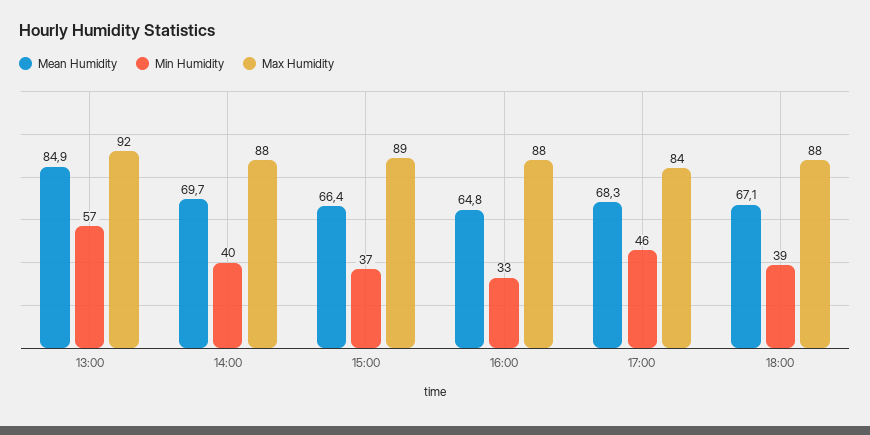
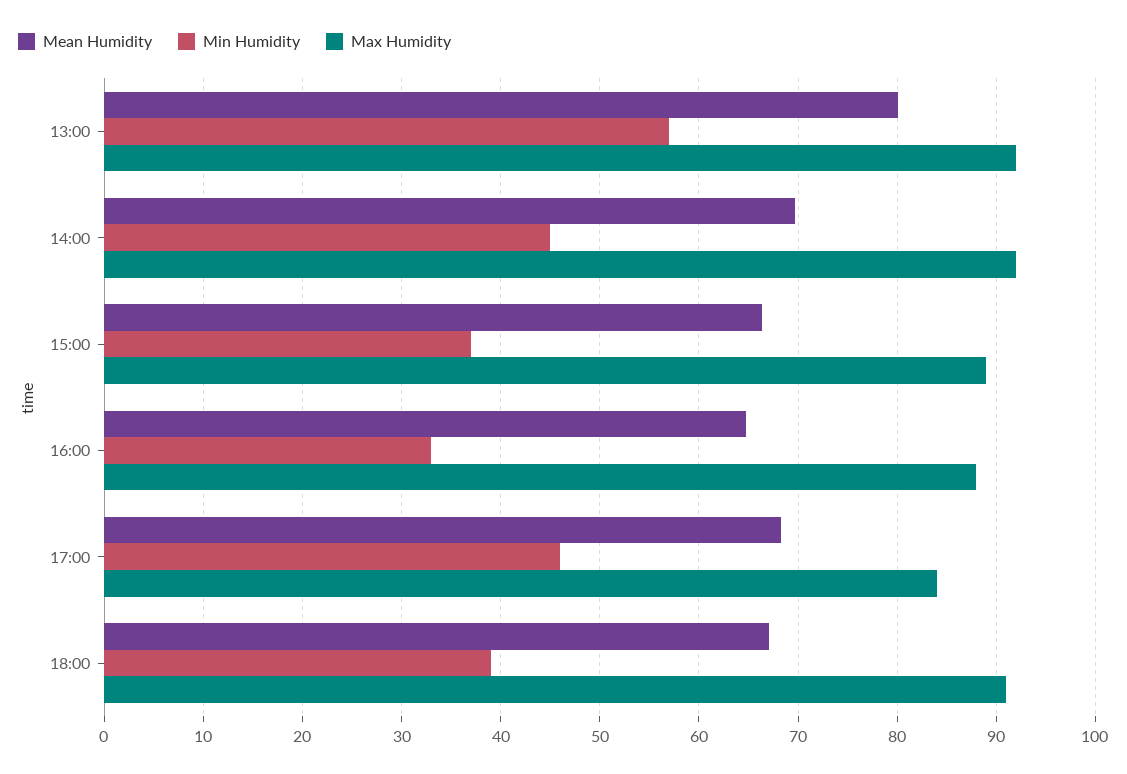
Mean Humidity, 13:00: 84.9 -> 80
Min Humidity, 14:00: 40 -> 45
Max Humidity, 14:00: 88 -> 92
Max Humidity, 18:00: 88 -> 91

